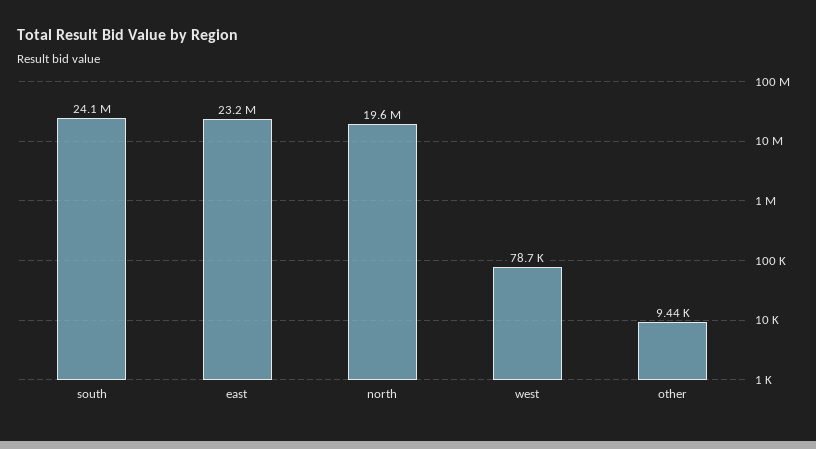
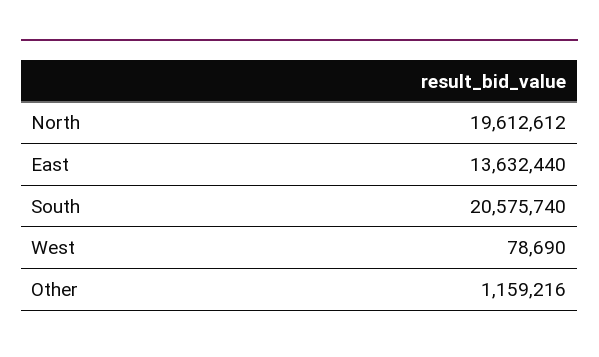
south: 24100000 -> 20575740
east: 23200000 -> 13632440
other: 9440 -> 1159216

